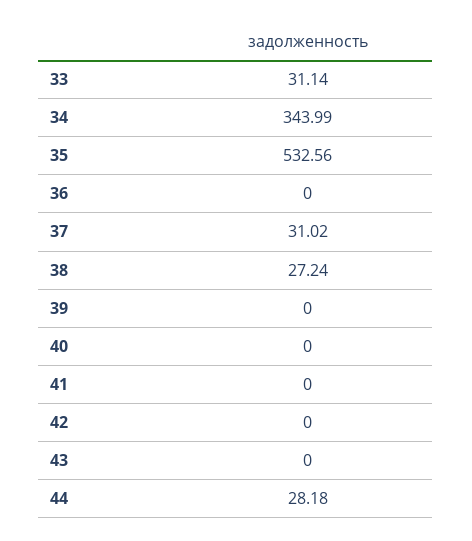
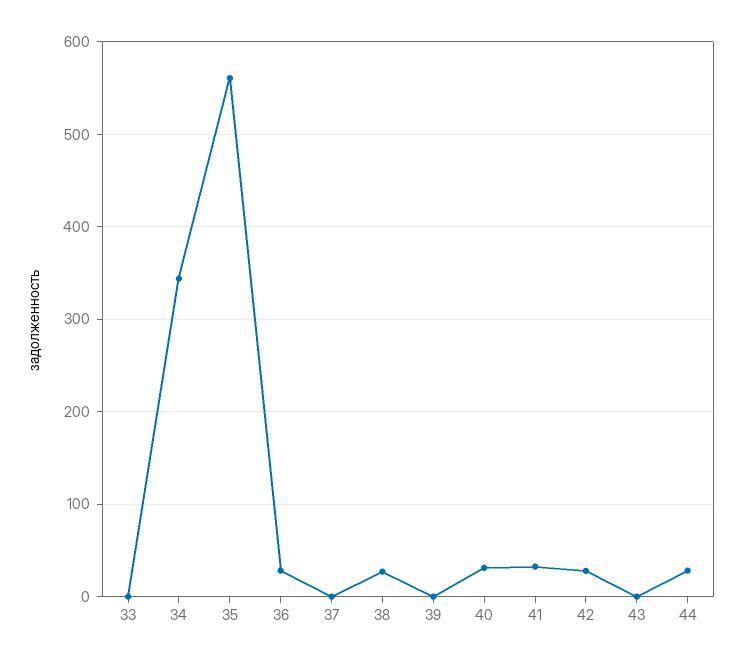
33: 31.14 -> 0
35: 532.56 -> 560
36: 0 -> 30
37: 31.02 -> 0
40: 0 -> 30
41: 0 -> 30
42: 0 -> 30

